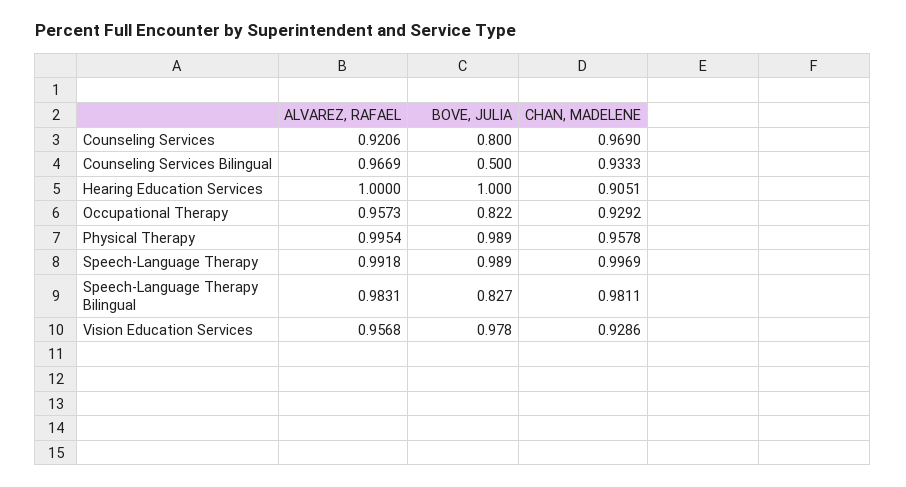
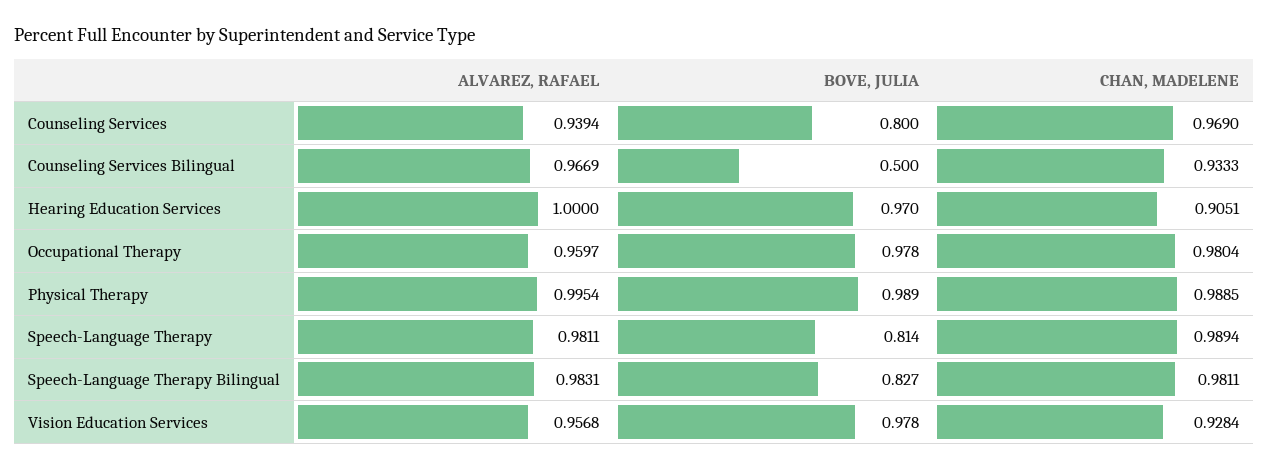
ALVAREZ, RAFAEL, Counseling Services: 0.9206 -> 0.9394
BOVE, JULIA, Hearing Education Services: 1 -> 0.97
ALVAREZ, RAFAEL, Occupational Therapy: 0.9573 -> 0.9597
BOVE, JULIA, Occupational Therapy: 0.822 -> 0.978
CHAN, MADELENE, Occupational Therapy: 0.9292 -> 0.9804
CHAN, MADELENE, Physical Therapy: 0.9578 -> 0.9885
ALVAREZ, RAFAEL, Speech-Language Therapy: 0.9918 -> 0.9811
BOVE, JULIA, Speech-Language Therapy: 0.989 -> 0.814
CHAN, MADELENE, Speech-Language Therapy: 0.9969 -> 0.9894
CHAN, MADELENE, Vision Education Services: 0.9286 -> 0.9284

